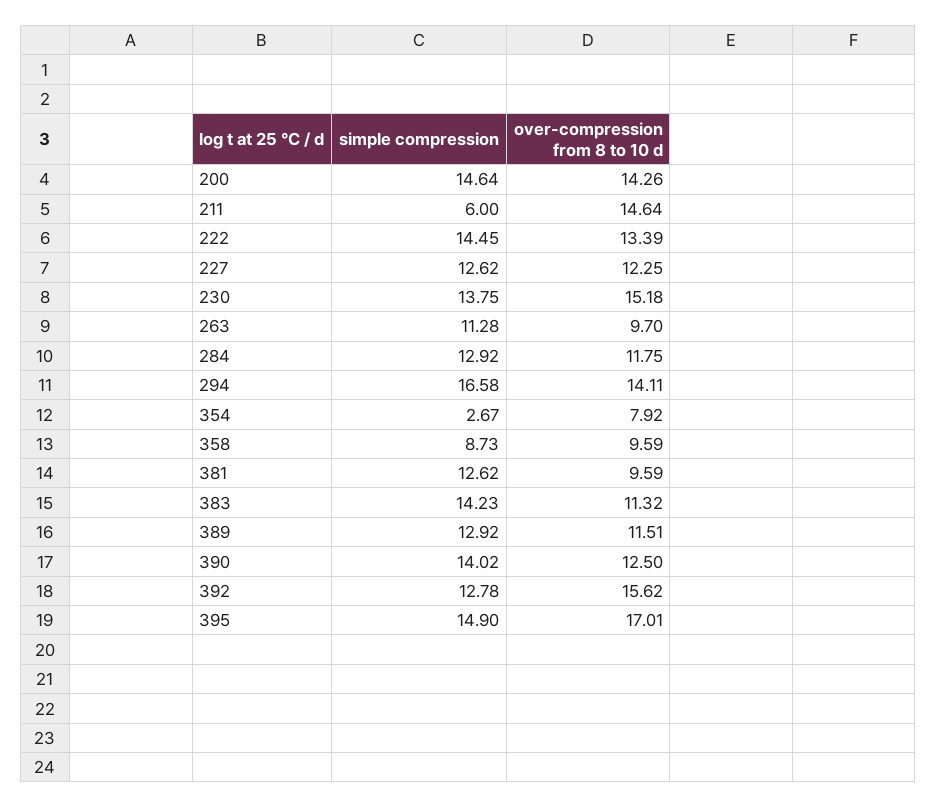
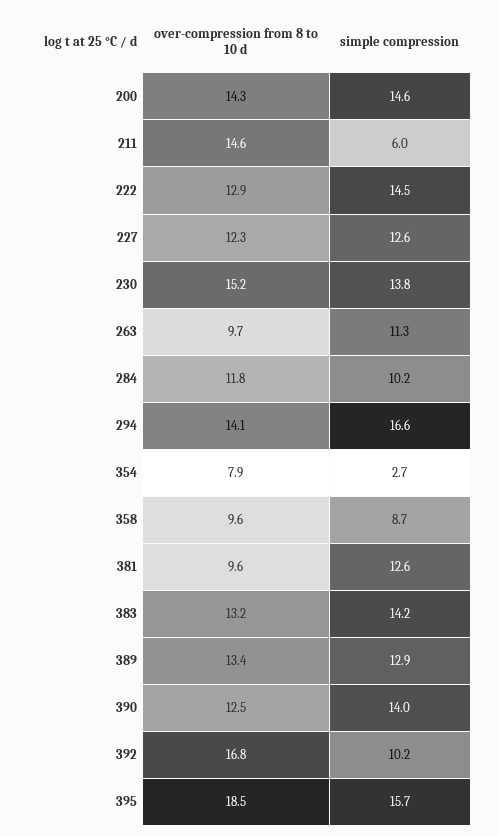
over-compression from 8 to 10 d, 222: 13.39 -> 12.9
simple compression, 284: 12.92 -> 10.2
over-compression from 8 to 10 d, 383: 11.32 -> 13.2
over-compression from 8 to 10 d, 389: 11.51 -> 13.4
simple compression, 392: 12.78 -> 10.2
over-compression from 8 to 10 d, 392: 15.62 -> 16.8
simple compression, 395: 14.9 -> 15.7
over-compression from 8 to 10 d, 395: 17.01 -> 18.5

